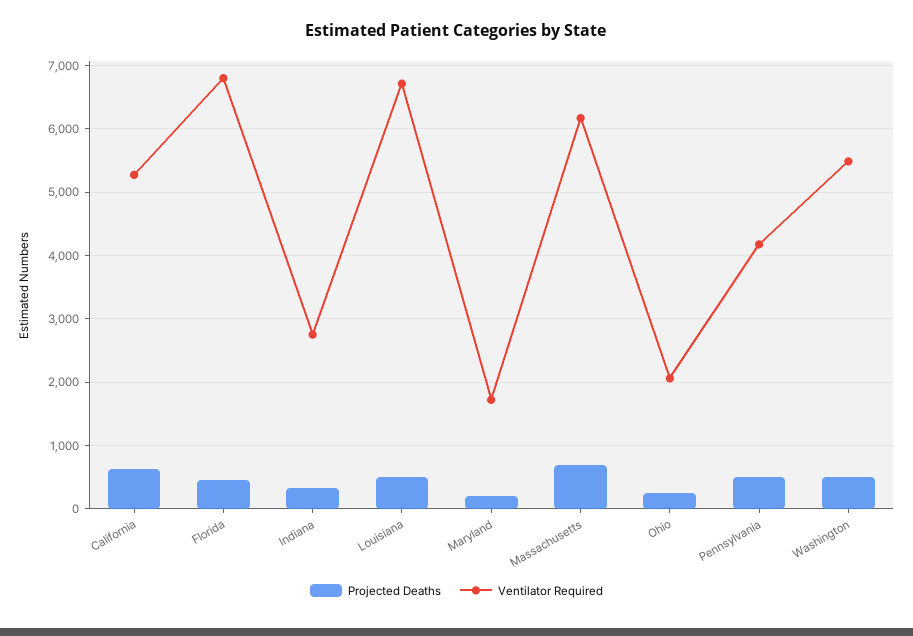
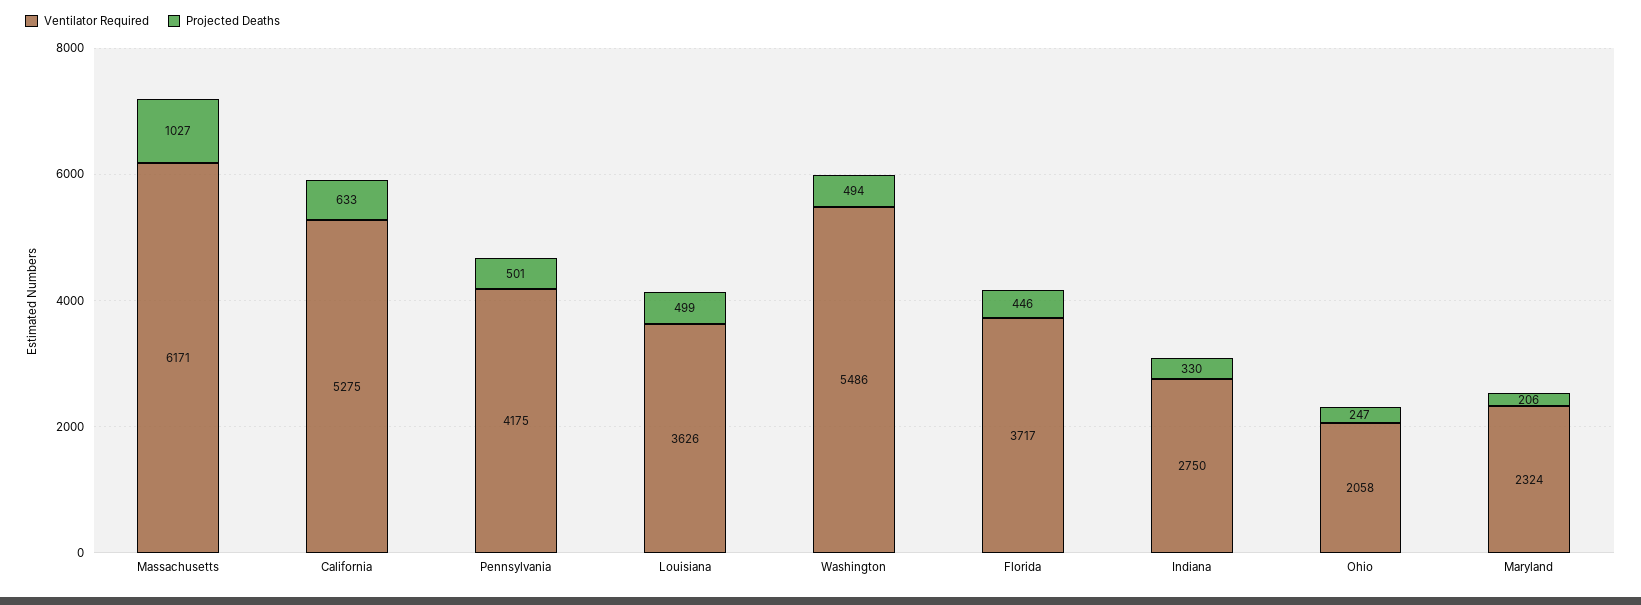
Ventilator Required, Florida: 6800 -> 3717
Ventilator Required, Louisiana: 6700 -> 3626
Ventilator Required, Maryland: 1700 -> 2324
Projected Deaths, Massachusetts: 700 -> 1027

